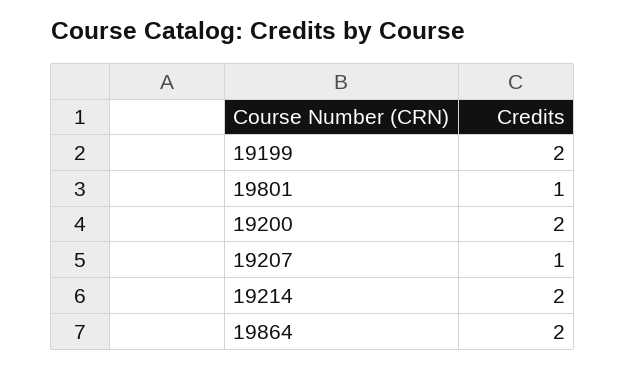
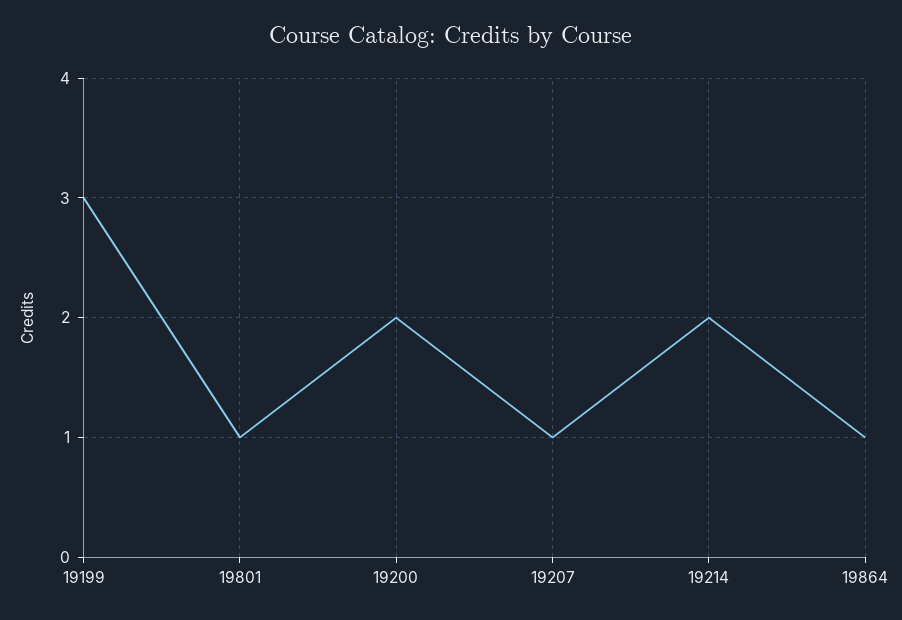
19199: 2 -> 3
19864: 2 -> 1

